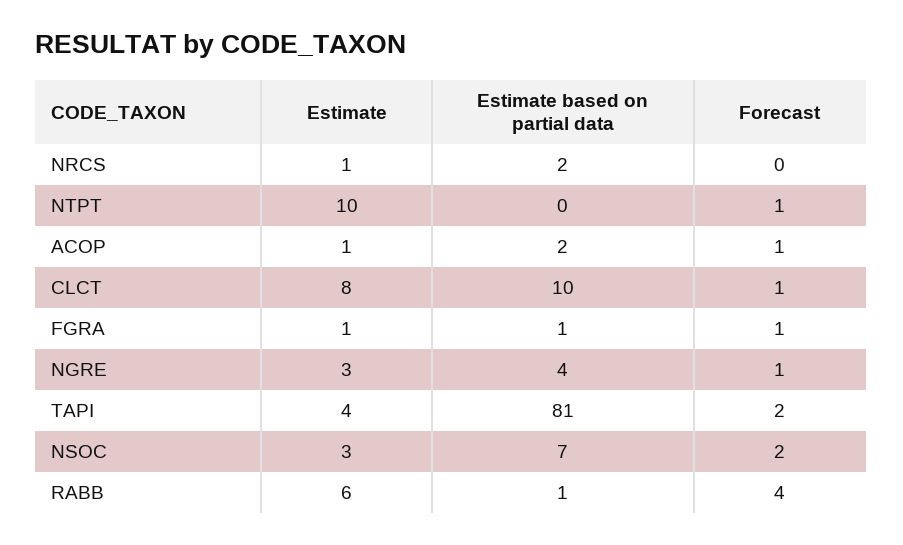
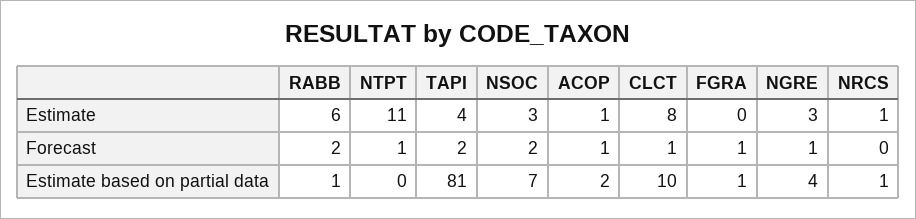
Estimate based on partial data, NRCS: 2 -> 1
Estimate, NTPT: 10 -> 11
Estimate, FGRA: 1 -> 0
Forecast, RABB: 4 -> 2

